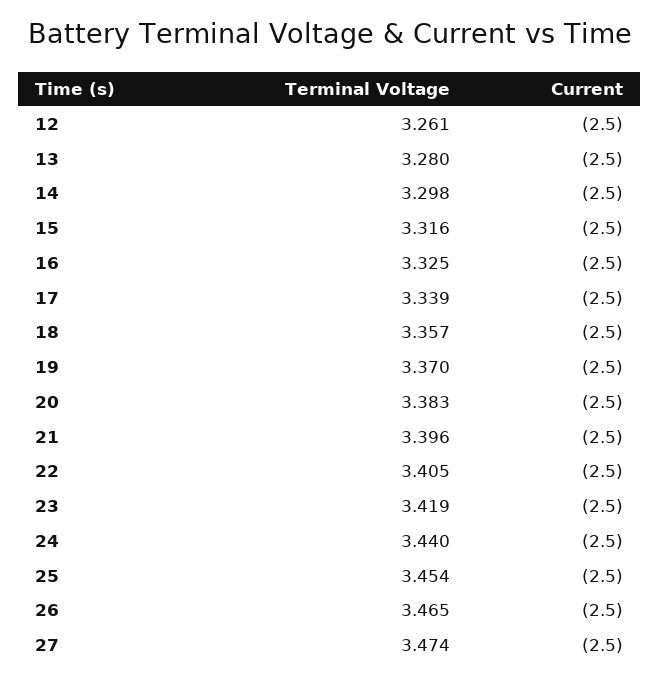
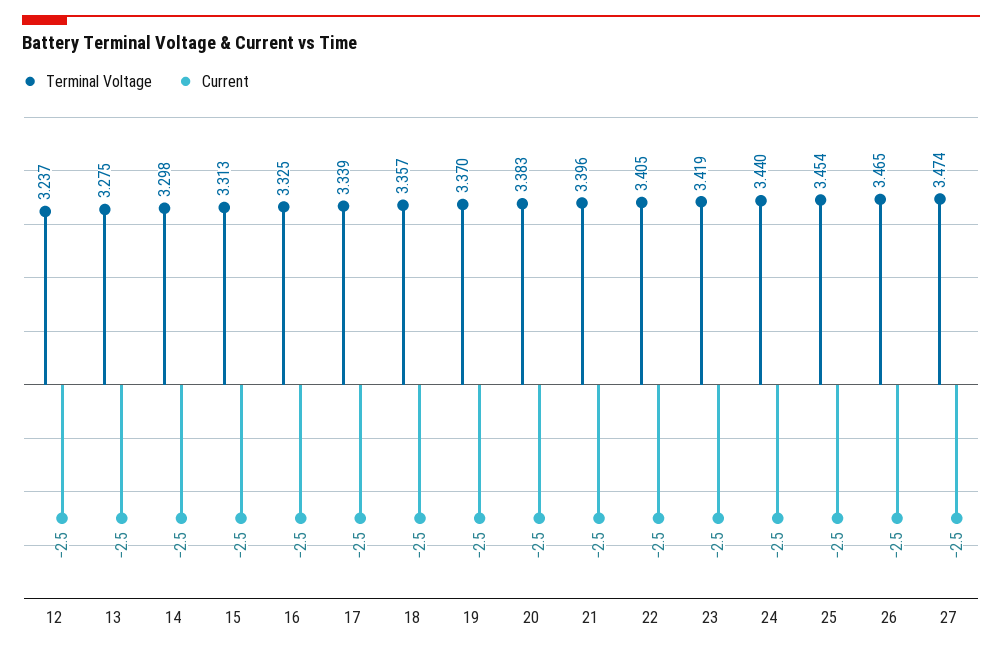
Terminal Voltage, 12: 3.261 -> 3.237
Terminal Voltage, 13: 3.28 -> 3.275
Terminal Voltage, 15: 3.316 -> 3.313

